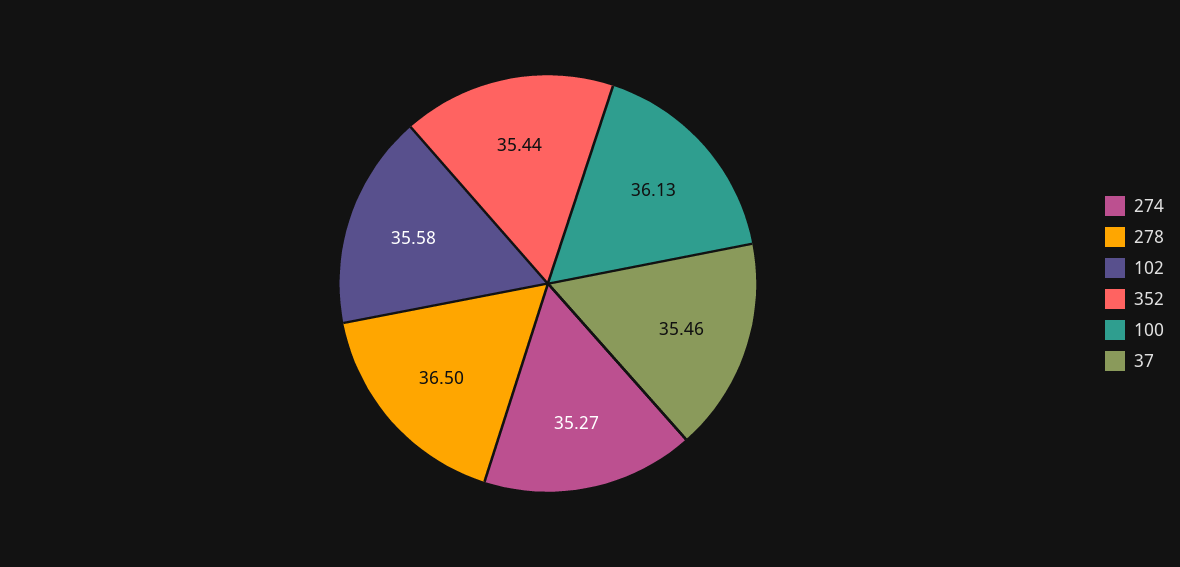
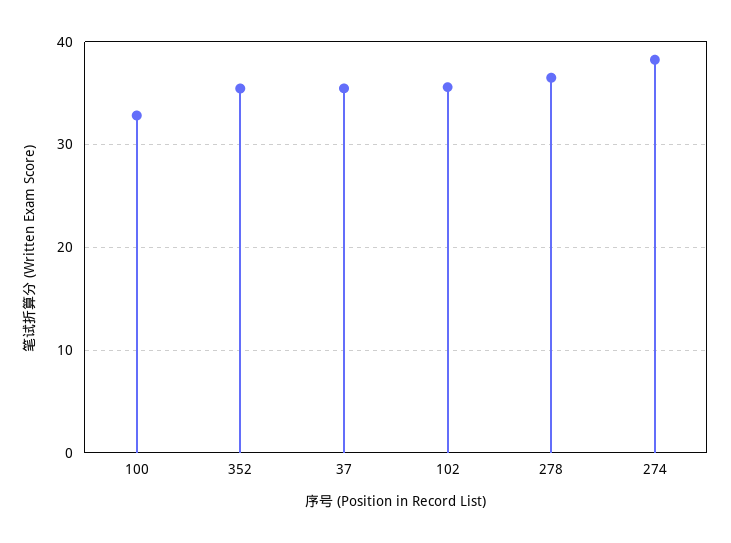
274: 35.27 -> 38
100: 36.13 -> 33

